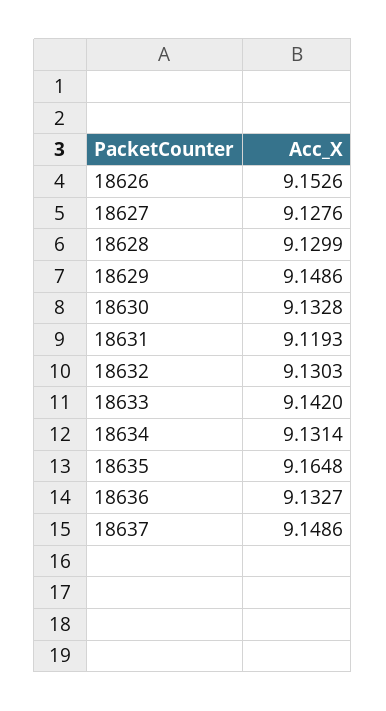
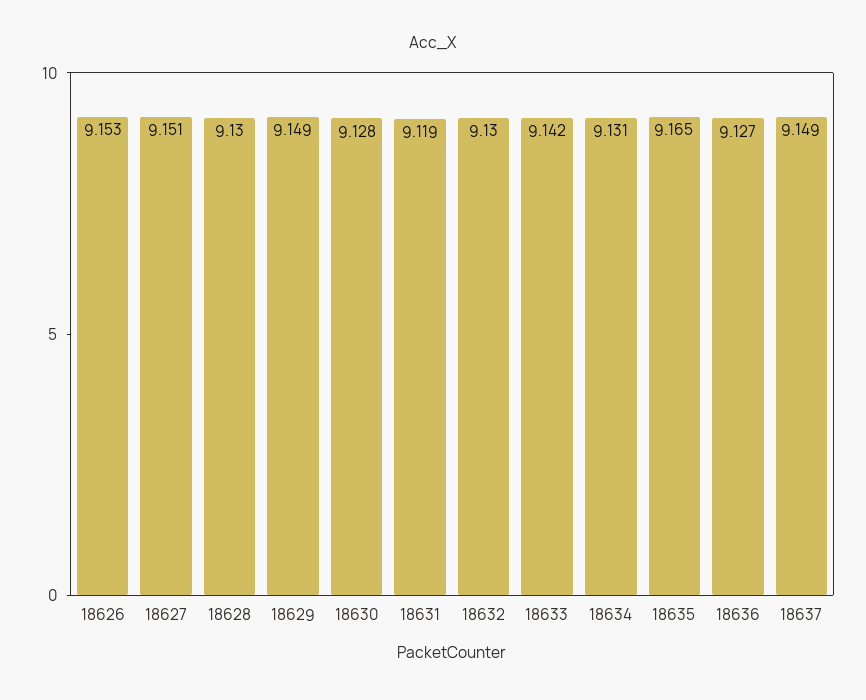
18627: 9.1276 -> 9.151
18630: 9.1328 -> 9.128
18636: 9.1327 -> 9.127

